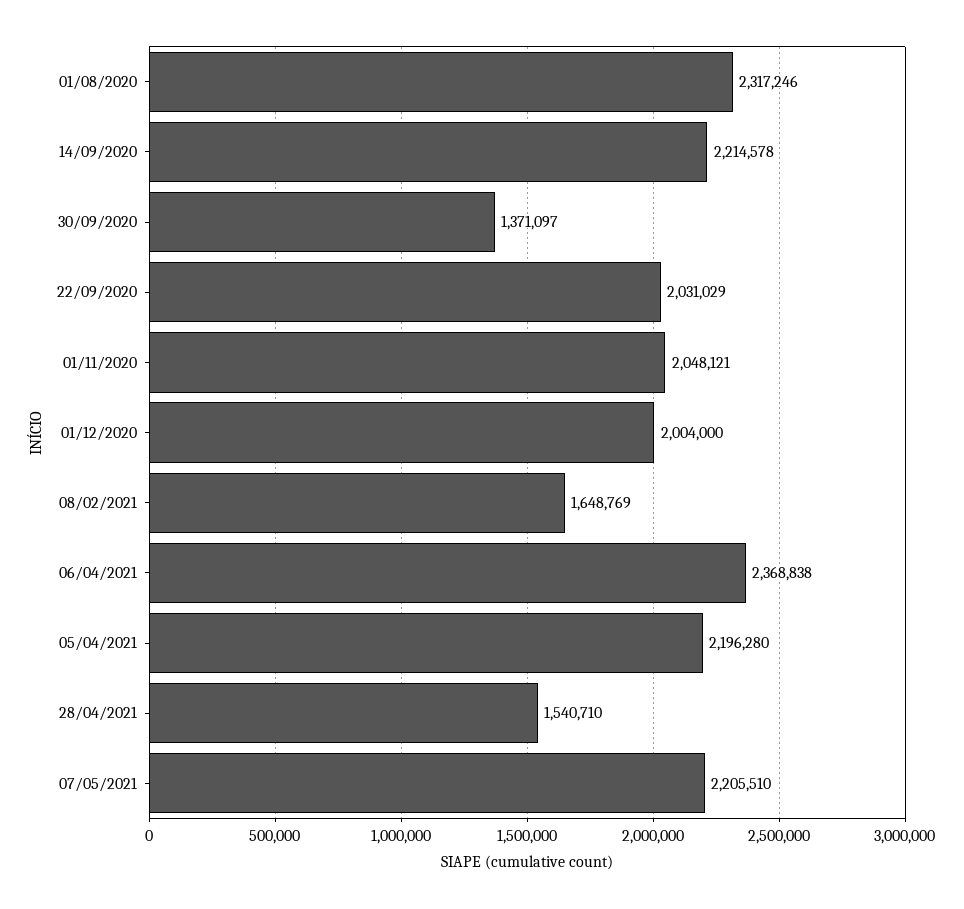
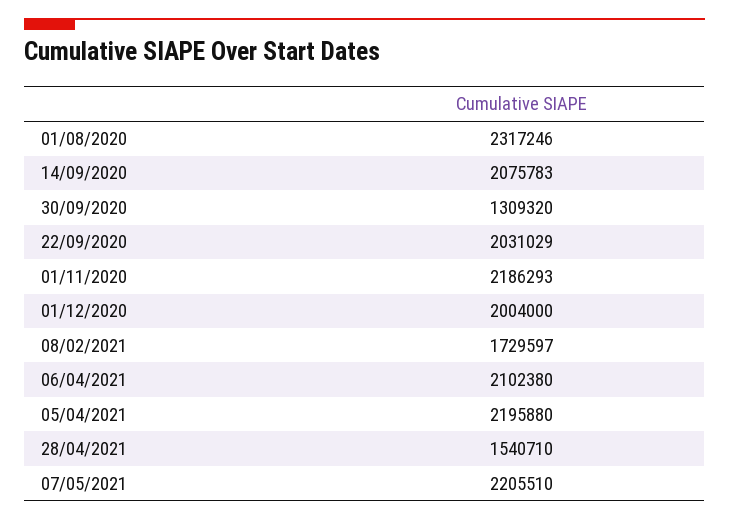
14/09/2020: 2214578 -> 2075783
30/09/2020: 1371097 -> 1309320
01/11/2020: 2048121 -> 2186293
08/02/2021: 1648769 -> 1729597
06/04/2021: 2368838 -> 2102380
05/04/2021: 2196280 -> 2195880

